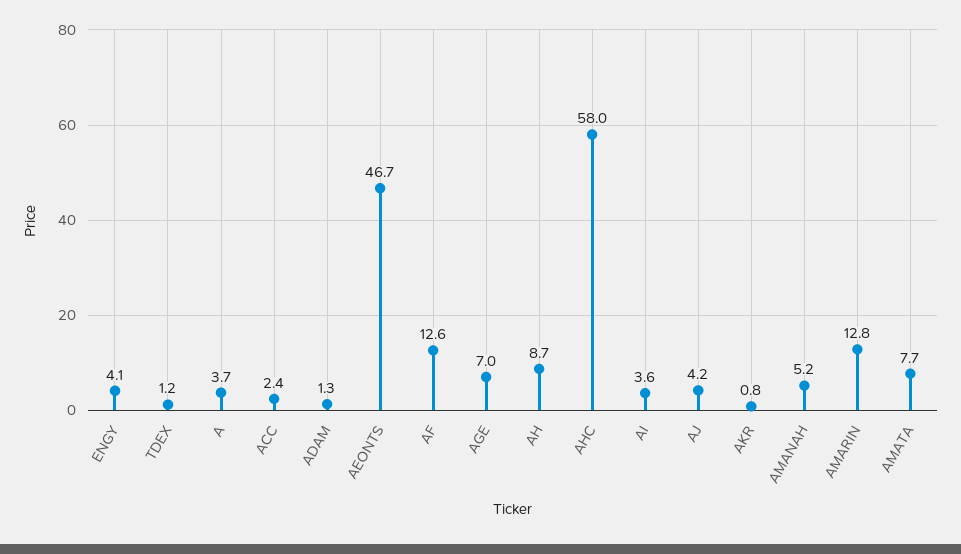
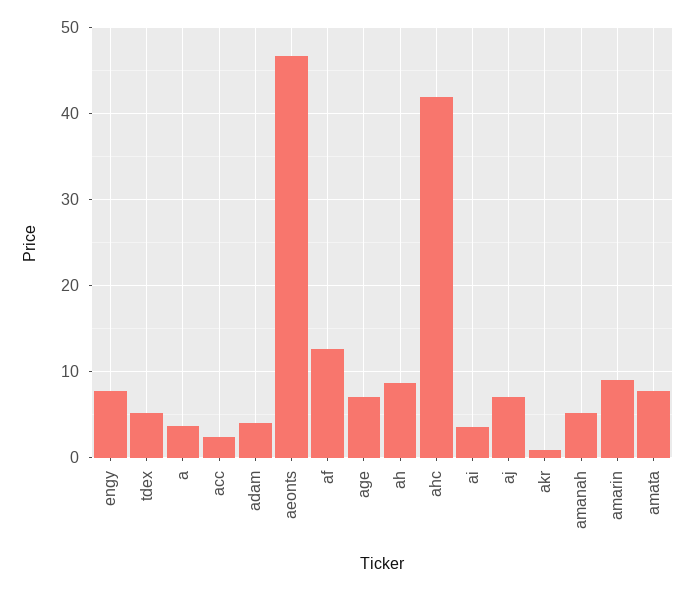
ENGY: 4.1 -> 8
TDEX: 1.2 -> 5
ADAM: 1.3 -> 4
AHC: 58 -> 42
AJ: 4.2 -> 7
AMARIN: 12.8 -> 9

